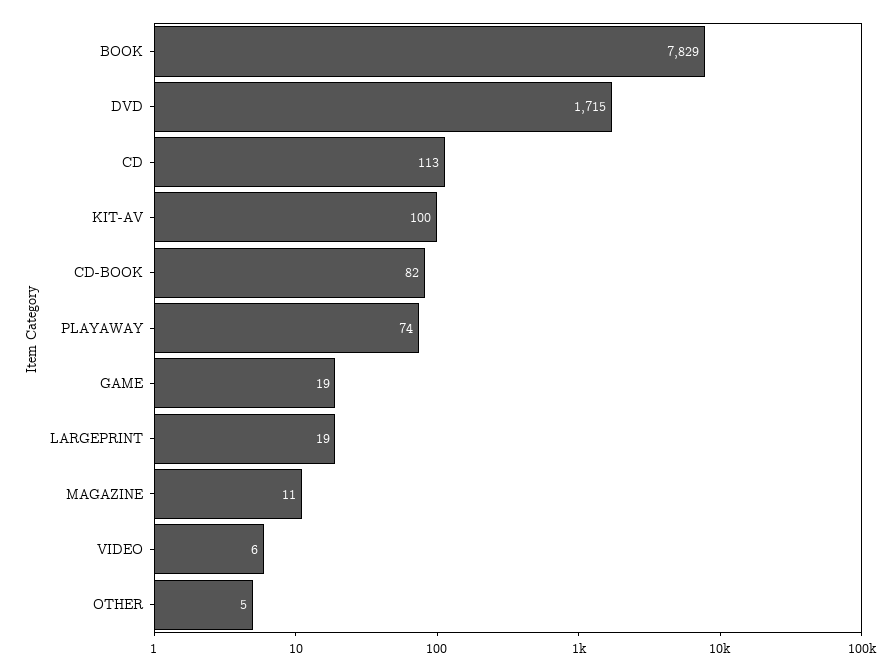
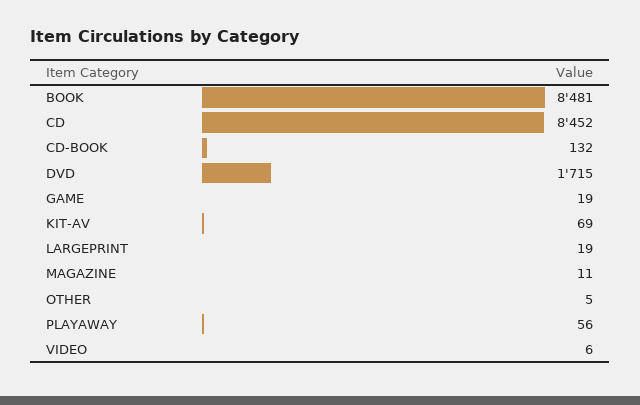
BOOK: 7829 -> 8481
CD: 113 -> 8452
KIT-AV: 100 -> 69
CD-BOOK: 82 -> 132
PLAYAWAY: 74 -> 56

